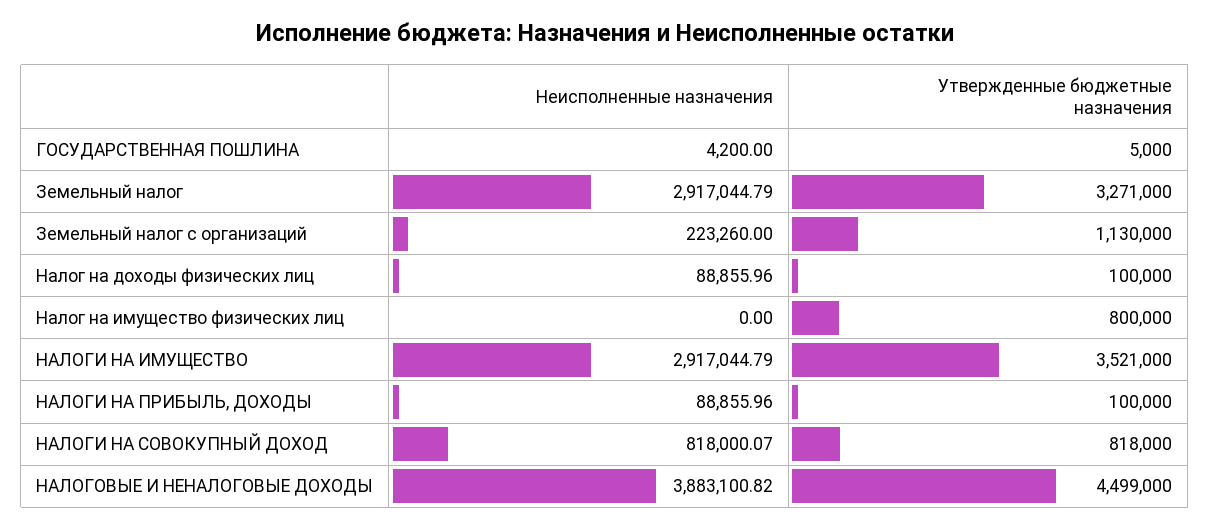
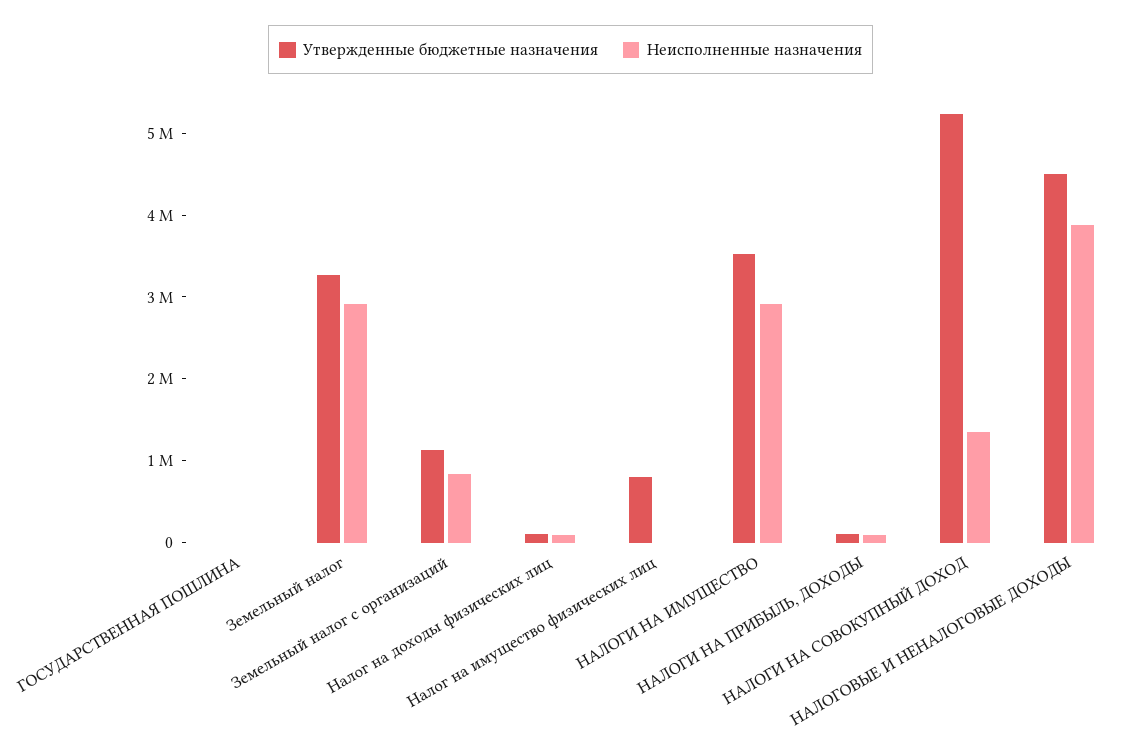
Неисполненные назначения, Земельный налог с организаций: 223260 -> 800000
Неисполненные назначения, НАЛОГИ НА СОВОКУПНЫЙ ДОХОД: 818000.07 -> 1400000
Утвержденные бюджетные назначения, НАЛОГИ НА СОВОКУПНЫЙ ДОХОД: 818000 -> 5200000

